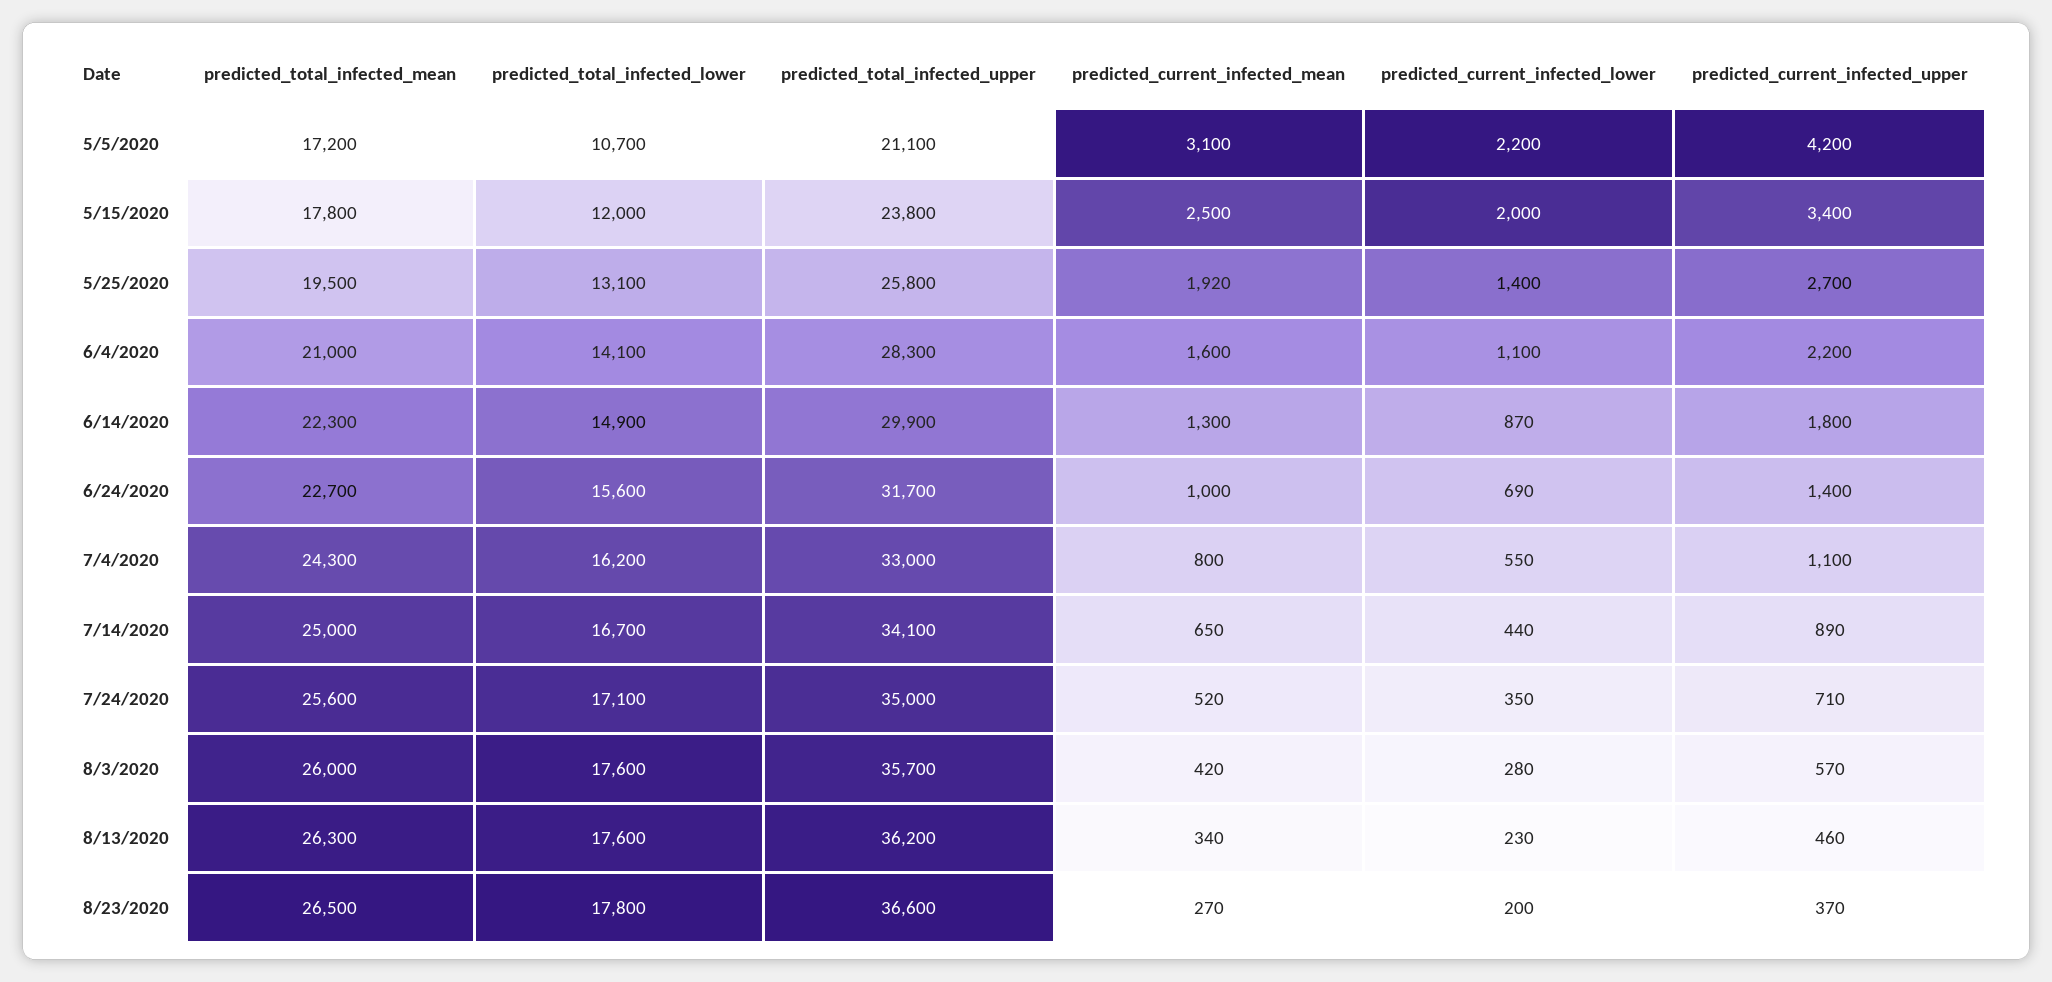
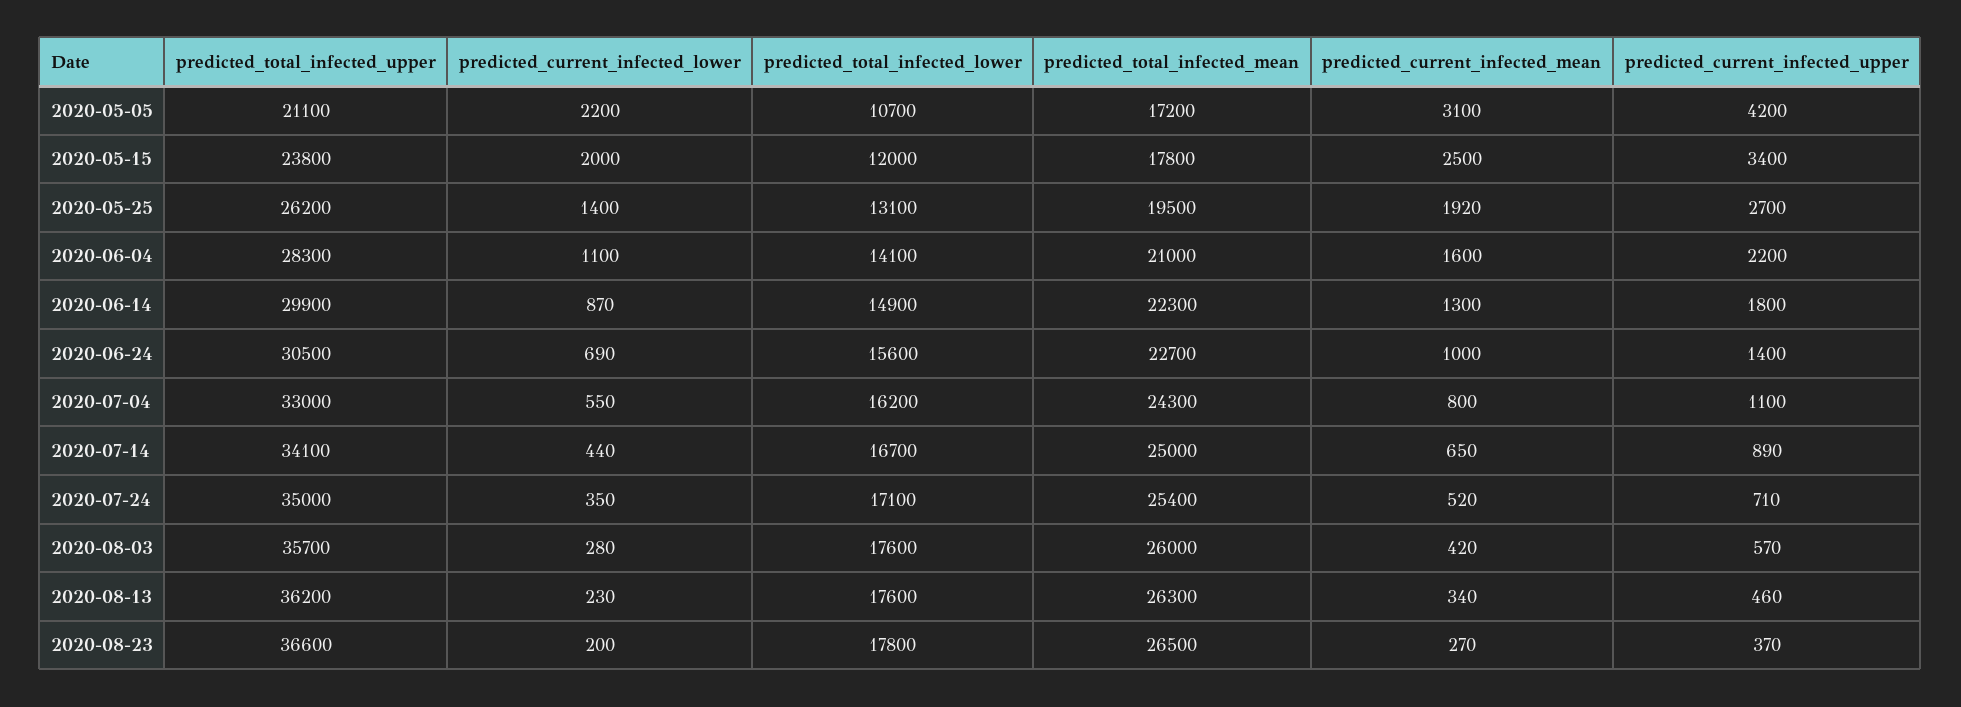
predicted_total_infected_upper, 5/25/2020: 25800 -> 26200
predicted_total_infected_upper, 6/24/2020: 31700 -> 30500
predicted_total_infected_mean, 7/24/2020: 25600 -> 25400

